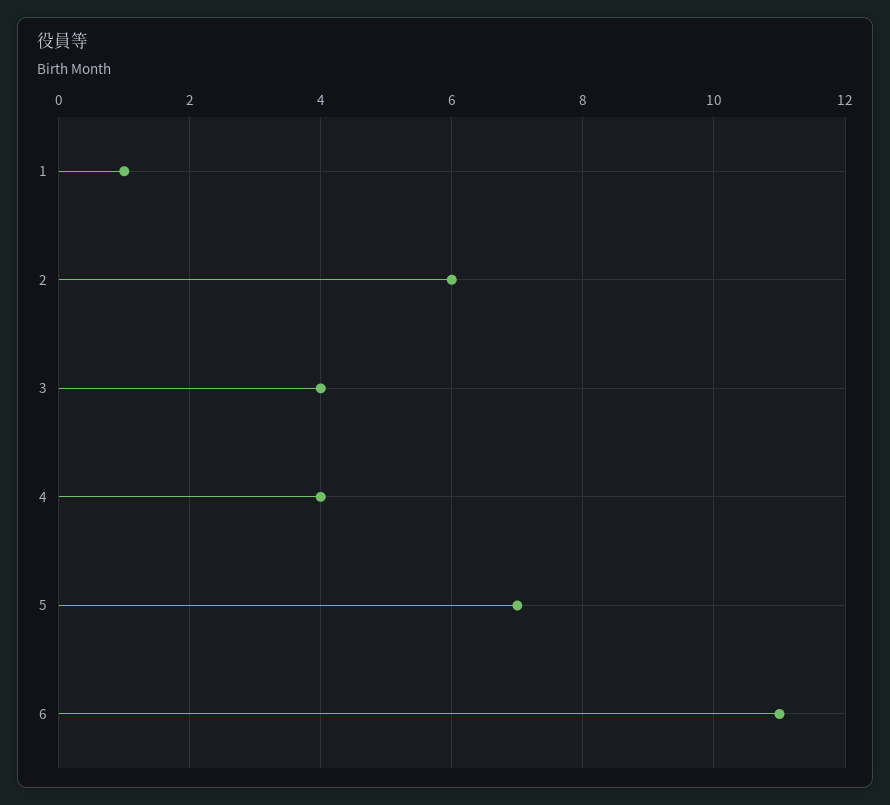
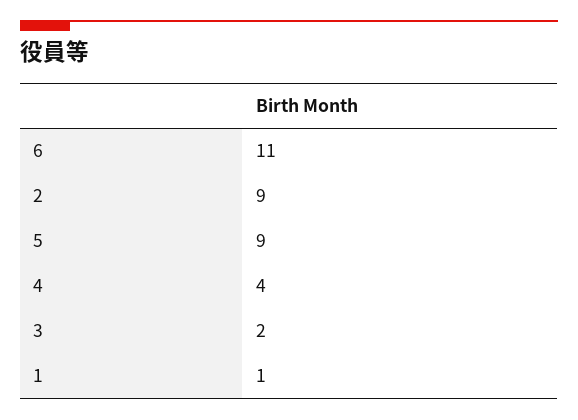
2: 6 -> 9
3: 4 -> 2
5: 7 -> 9

